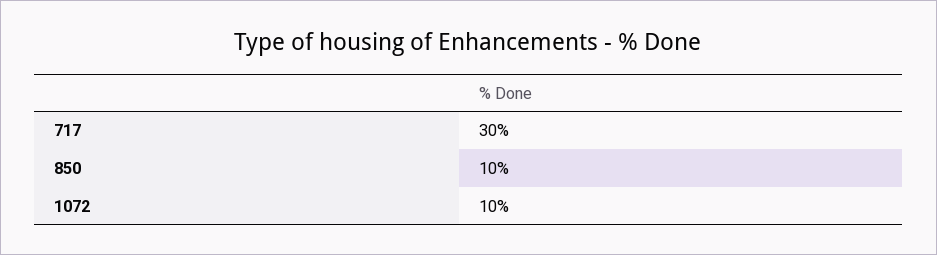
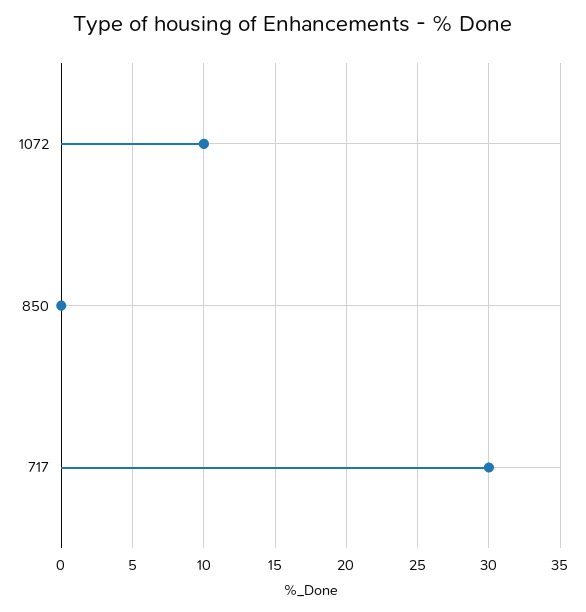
850: 10 -> 0

